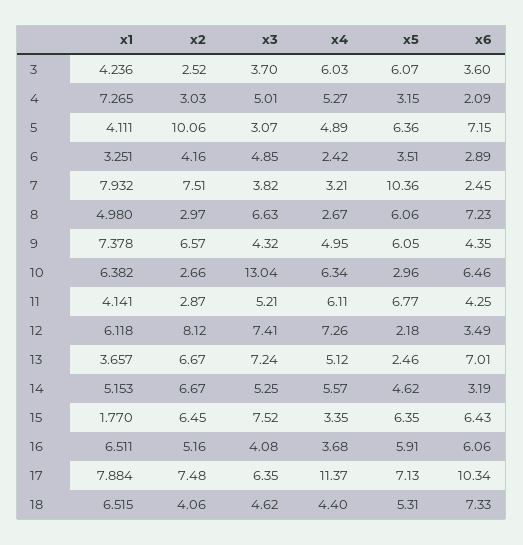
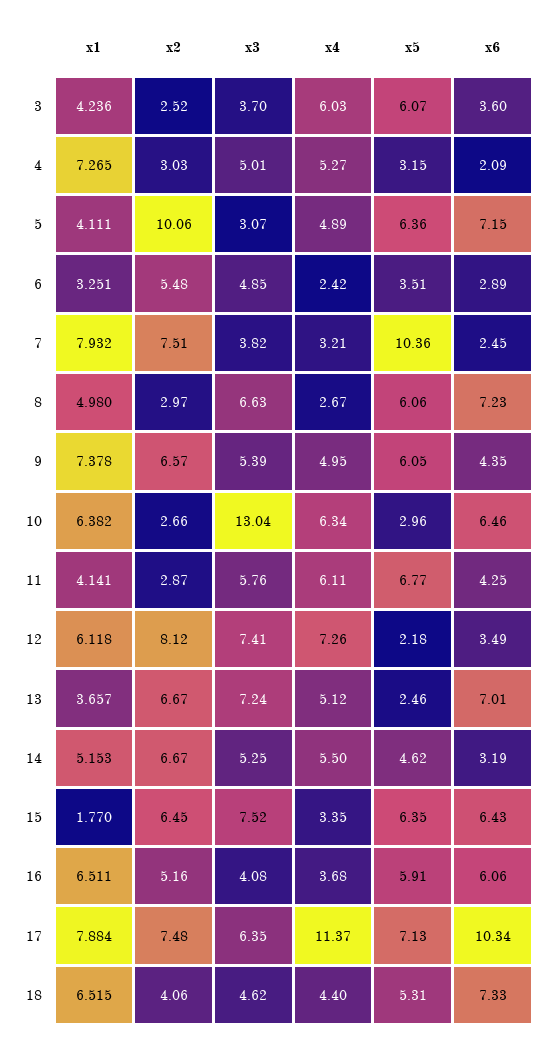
x2, 6: 4.16 -> 5.48
x3, 9: 4.32 -> 5.39
x3, 11: 5.21 -> 5.76
x4, 14: 5.57 -> 5.5

